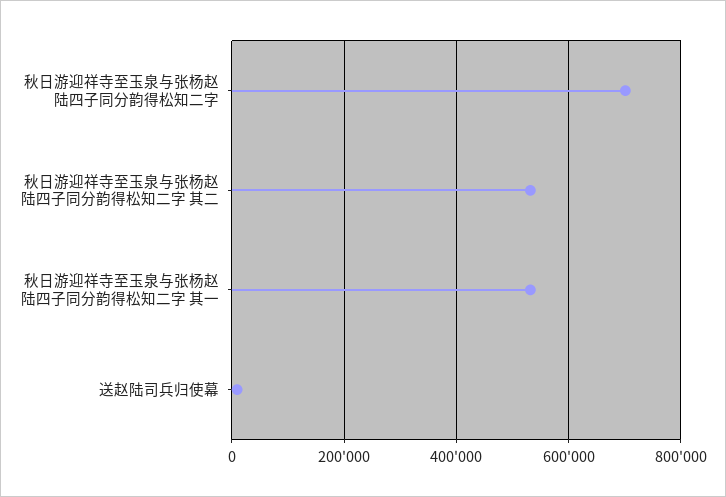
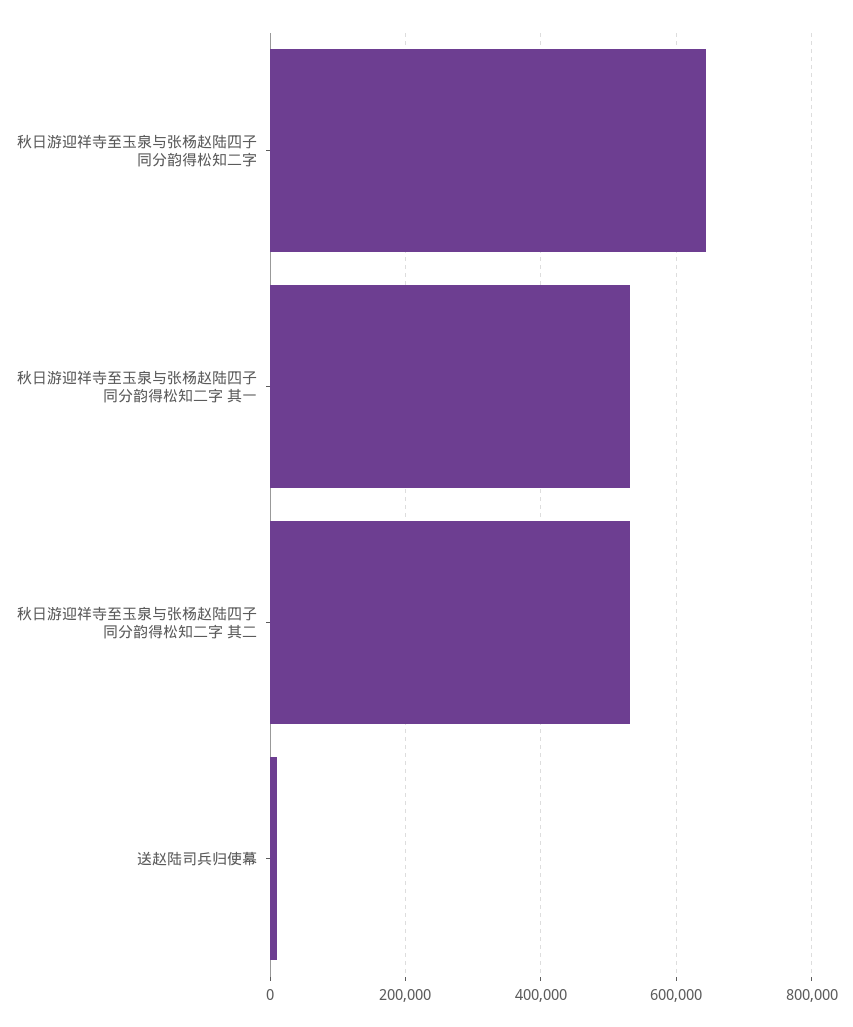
秋日游迎祥寺至玉泉与张杨赵陆四子同分韵得松知二字: 700000 -> 640000

